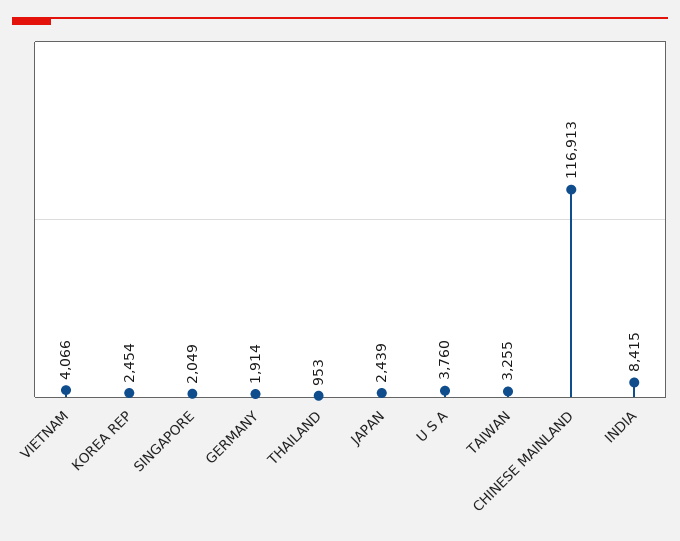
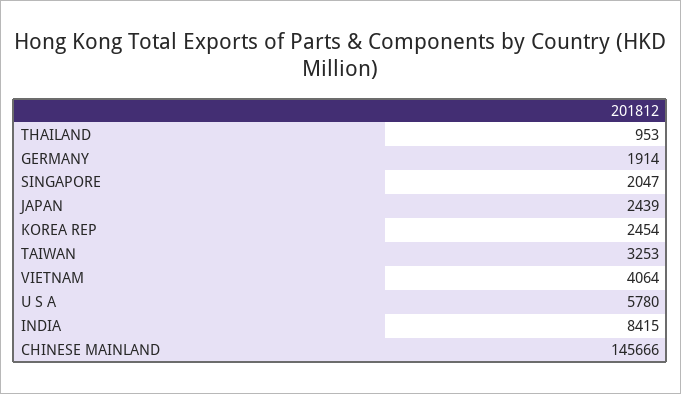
VIETNAM: 4066 -> 4064
SINGAPORE: 2049 -> 2047
U S A: 3760 -> 5780
TAIWAN: 3255 -> 3253
CHINESE MAINLAND: 116913 -> 145666

